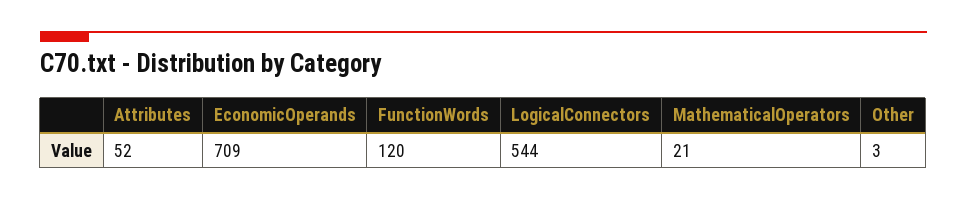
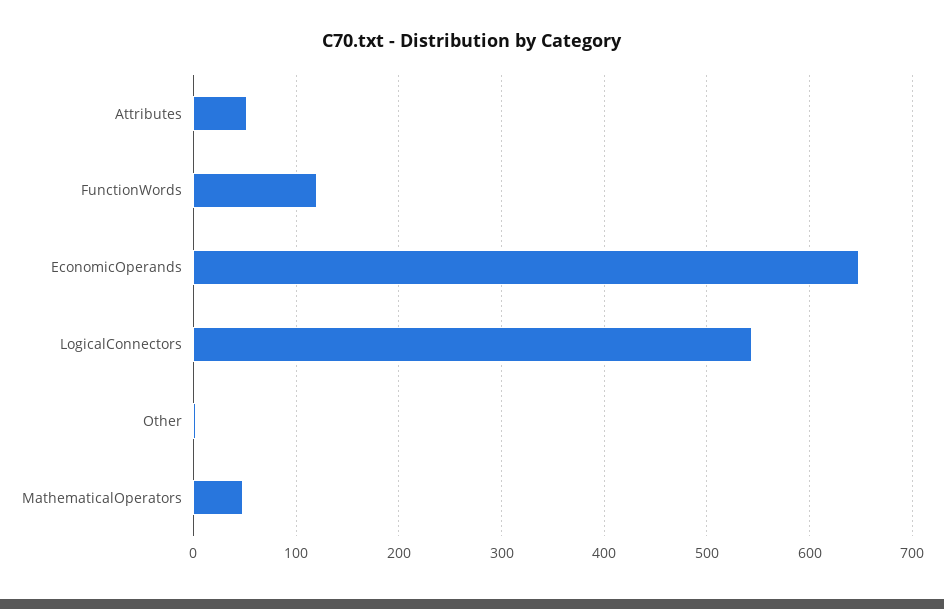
EconomicOperands: 709 -> 650
MathematicalOperators: 21 -> 50

